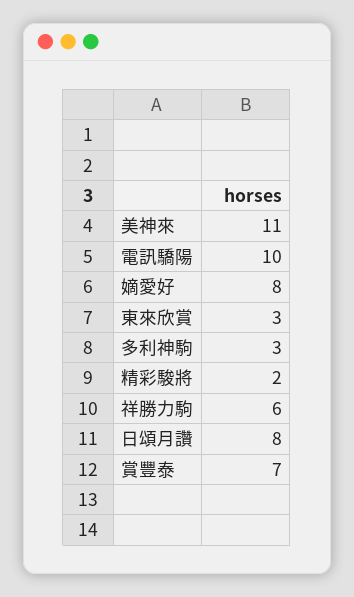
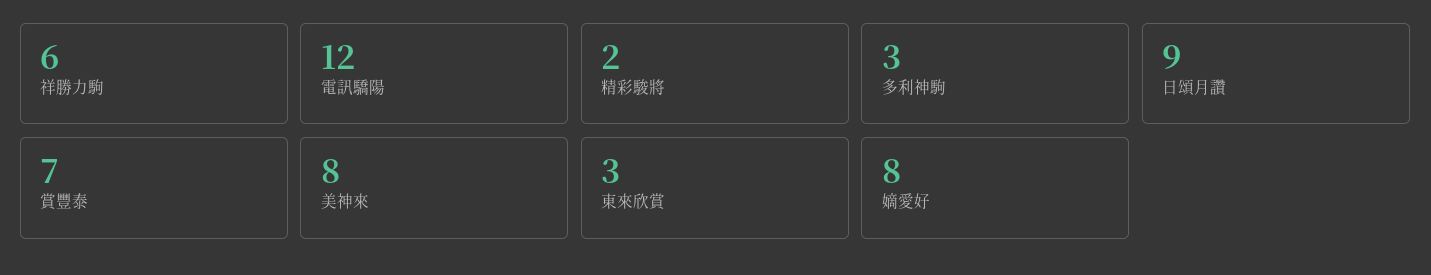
美神來: 11 -> 8
電訊驕陽: 10 -> 12
日頌月讚: 8 -> 9

